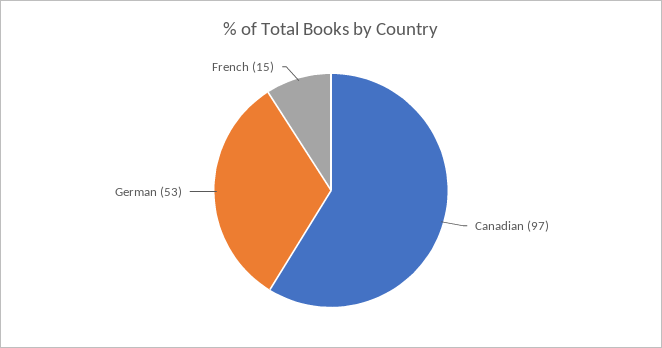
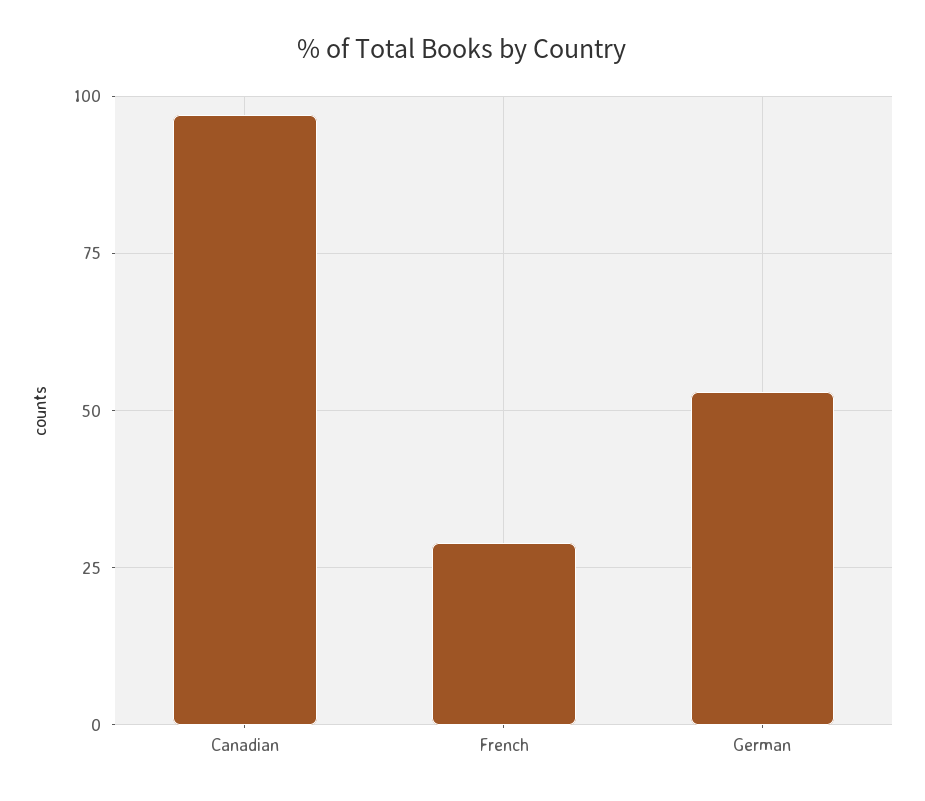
French: 15 -> 30

